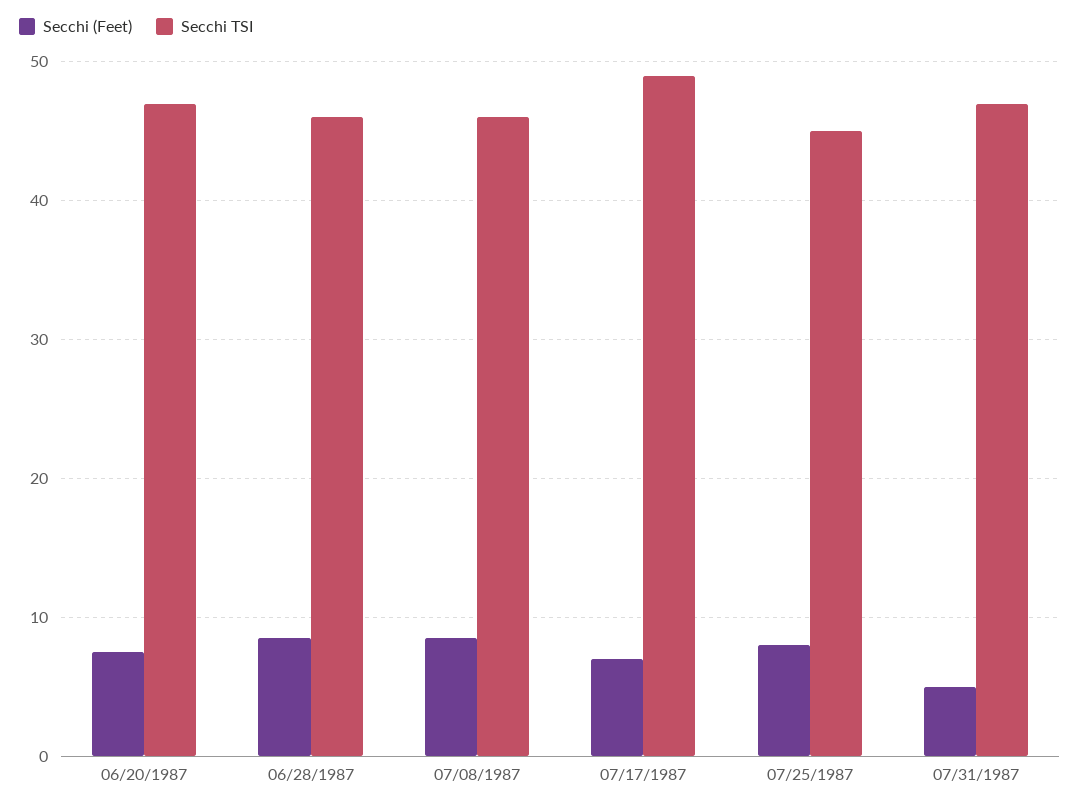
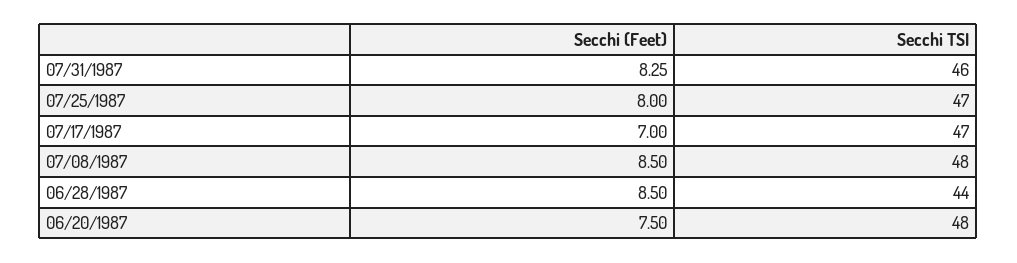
Secchi TSI, 06/20/1987: 47 -> 48
Secchi TSI, 06/28/1987: 46 -> 44
Secchi TSI, 07/08/1987: 46 -> 48
Secchi TSI, 07/17/1987: 49 -> 47
Secchi TSI, 07/25/1987: 45 -> 47
Secchi (Feet), 07/31/1987: 5 -> 8.25
Secchi TSI, 07/31/1987: 47 -> 46

